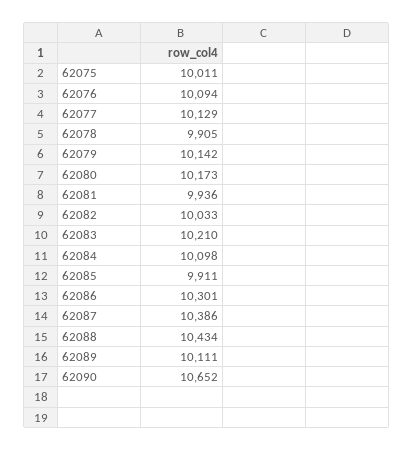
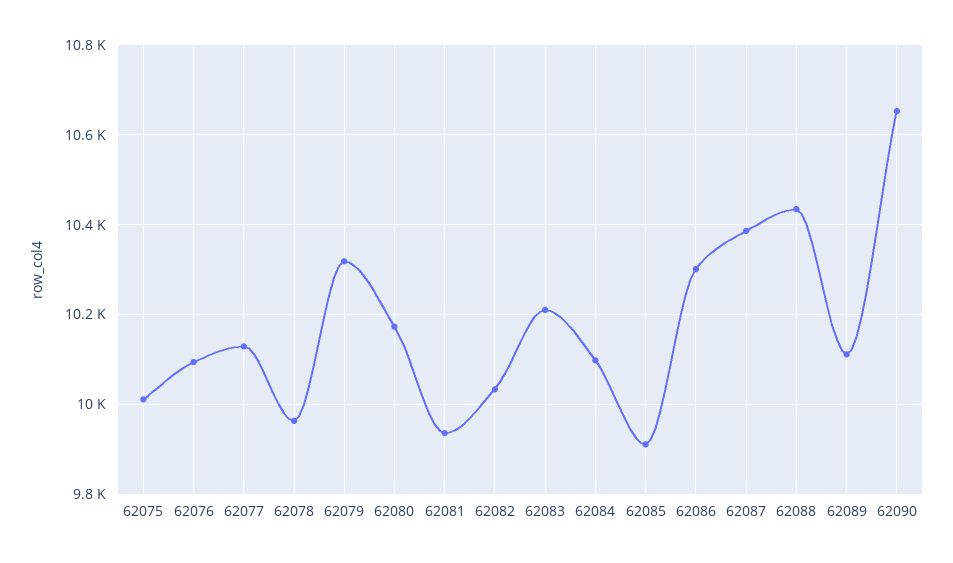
62078: 9905 -> 9960
62079: 10142 -> 10320

